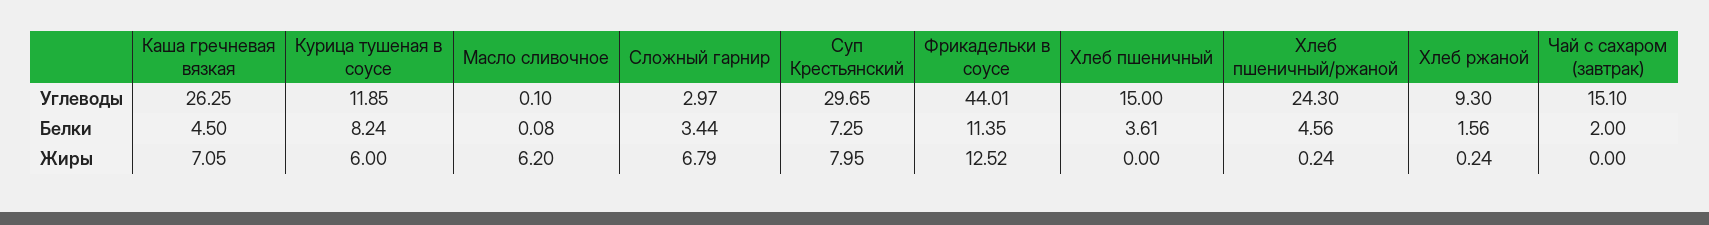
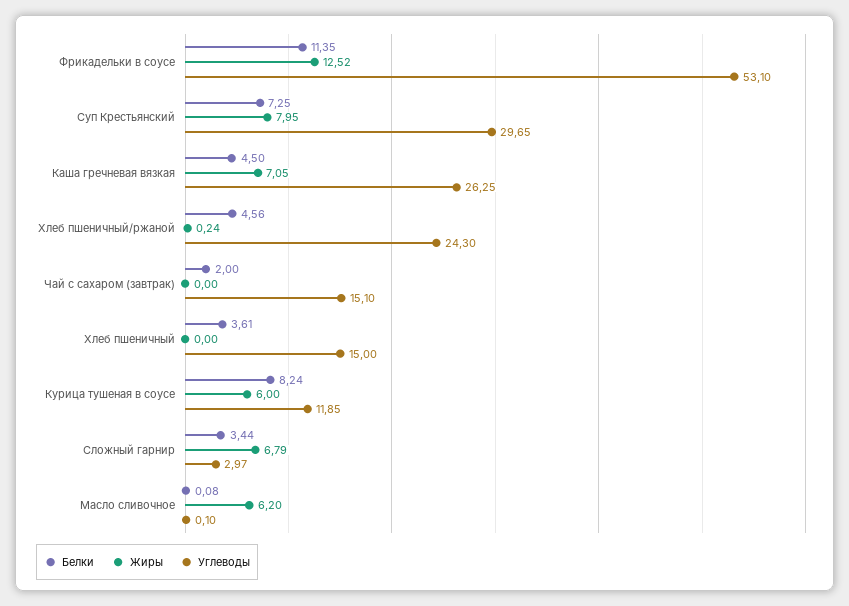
Углеводы, Фрикадельки в соусе: 44.01 -> 53.1
Углеводы, Хлеб ржаной: 9.3 -> none
Белки, Хлеб ржаной: 1.56 -> none
Жиры, Хлеб ржаной: 0.24 -> none

